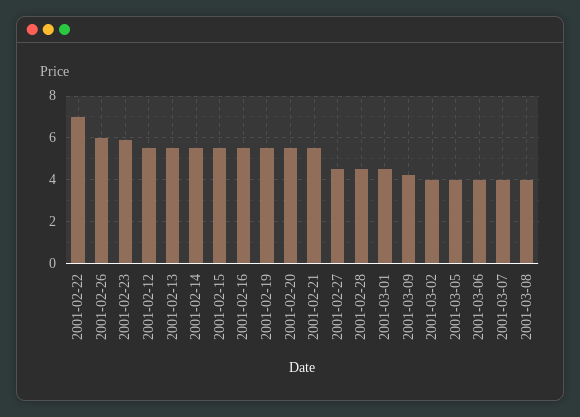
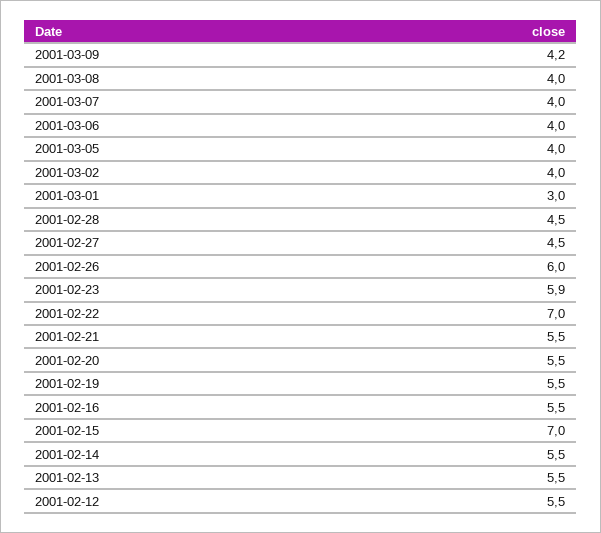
2001-02-15: 5.5 -> 7
2001-03-01: 4.5 -> 3

